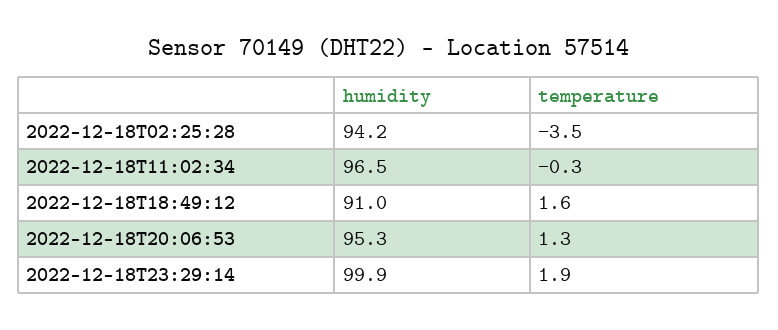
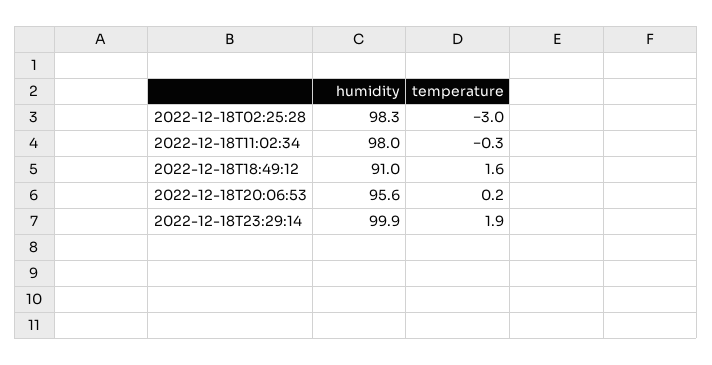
humidity, 2022-12-18T02:25:28: 94.2 -> 98.3
temperature, 2022-12-18T02:25:28: -3.5 -> -3
humidity, 2022-12-18T11:02:34: 96.5 -> 98
humidity, 2022-12-18T20:06:53: 95.3 -> 95.6
temperature, 2022-12-18T20:06:53: 1.3 -> 0.2

